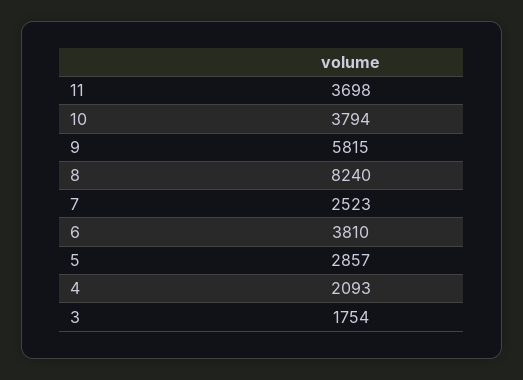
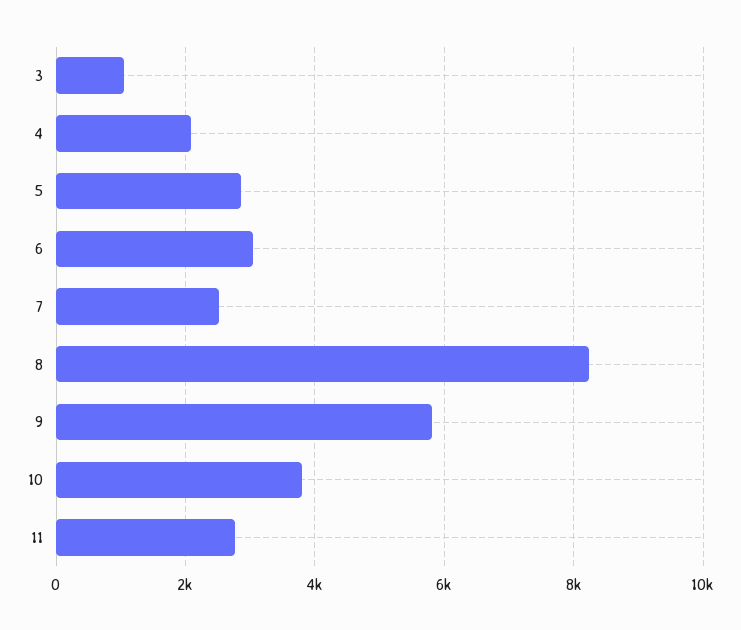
11: 3698 -> 2800
6: 3810 -> 3000
3: 1754 -> 1000

